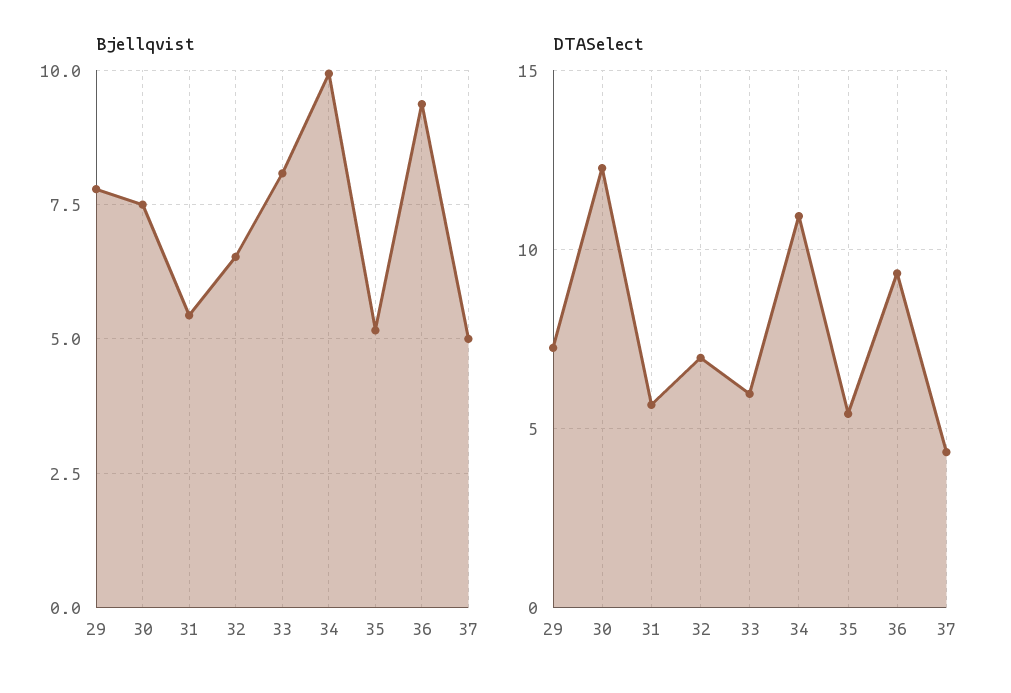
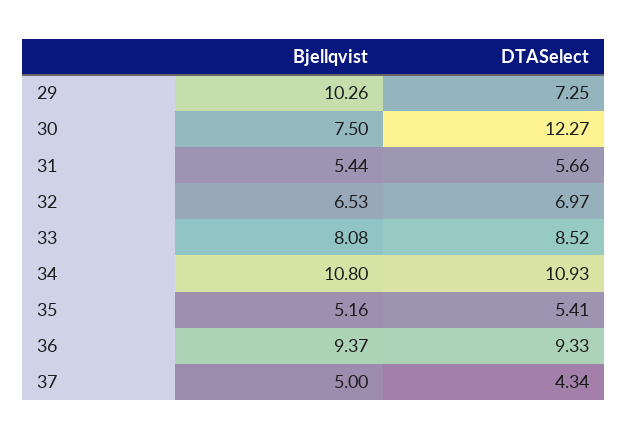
Bjellqvist, 29: 7.75 -> 10.26
Bjellqvist, 34: 10 -> 10.8
DTASelect, 33: 6 -> 8.52

